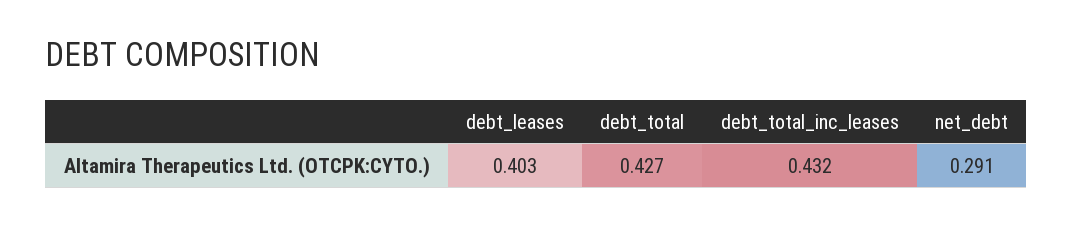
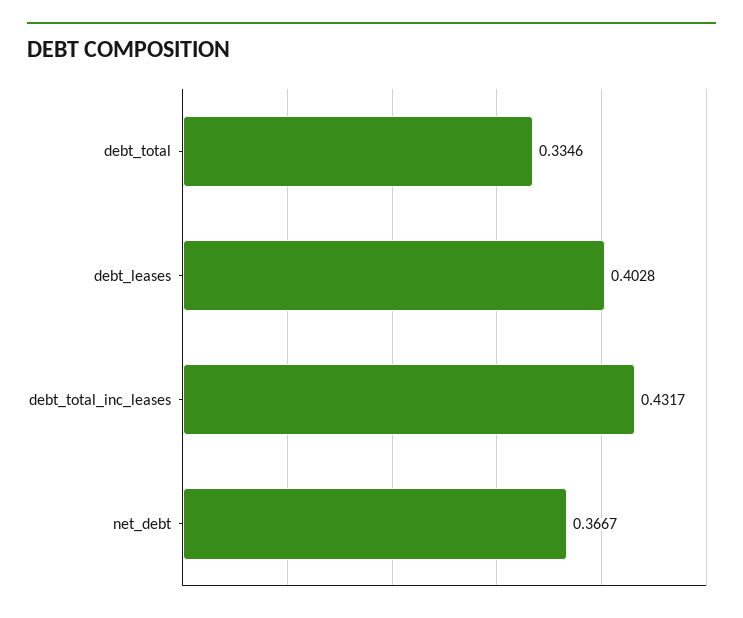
debt_total: 0.427 -> 0.3346
net_debt: 0.291 -> 0.3667

